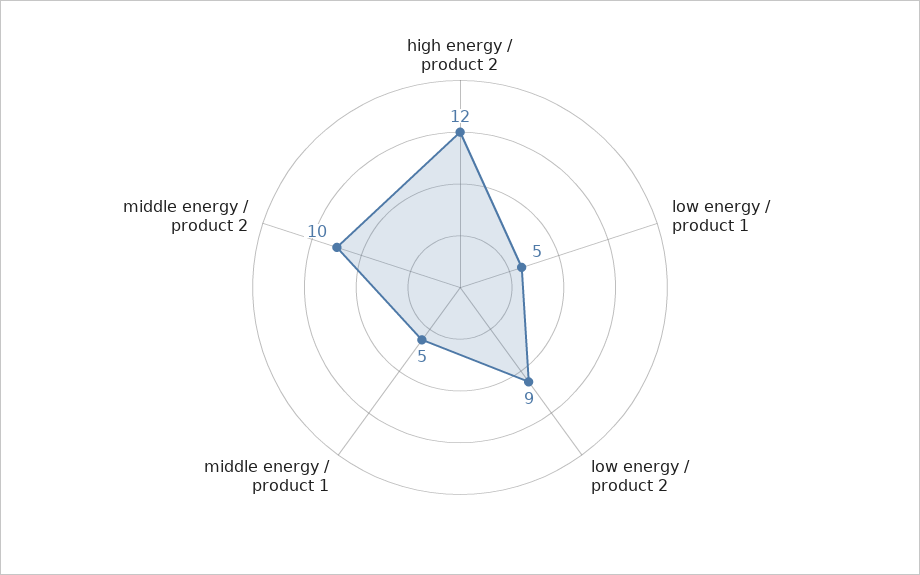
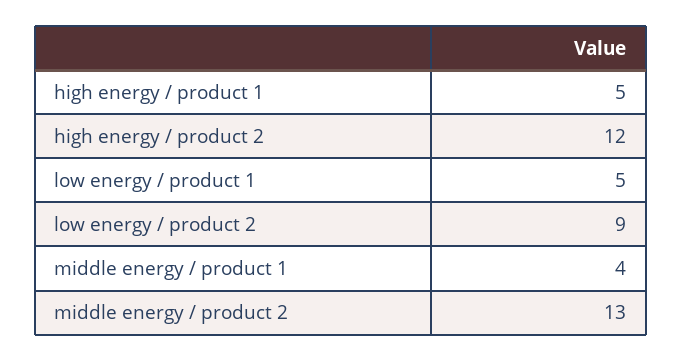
middle energy / product 1: 5 -> 4
middle energy / product 2: 10 -> 13
high energy / product 1: none -> 5

